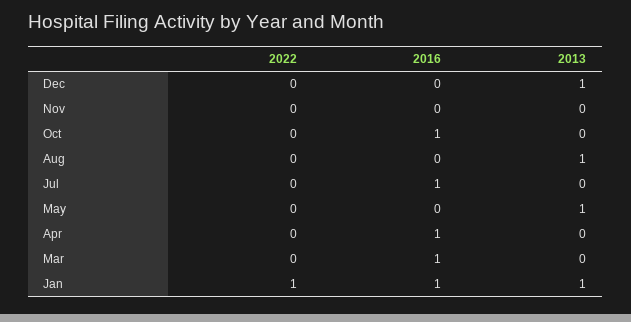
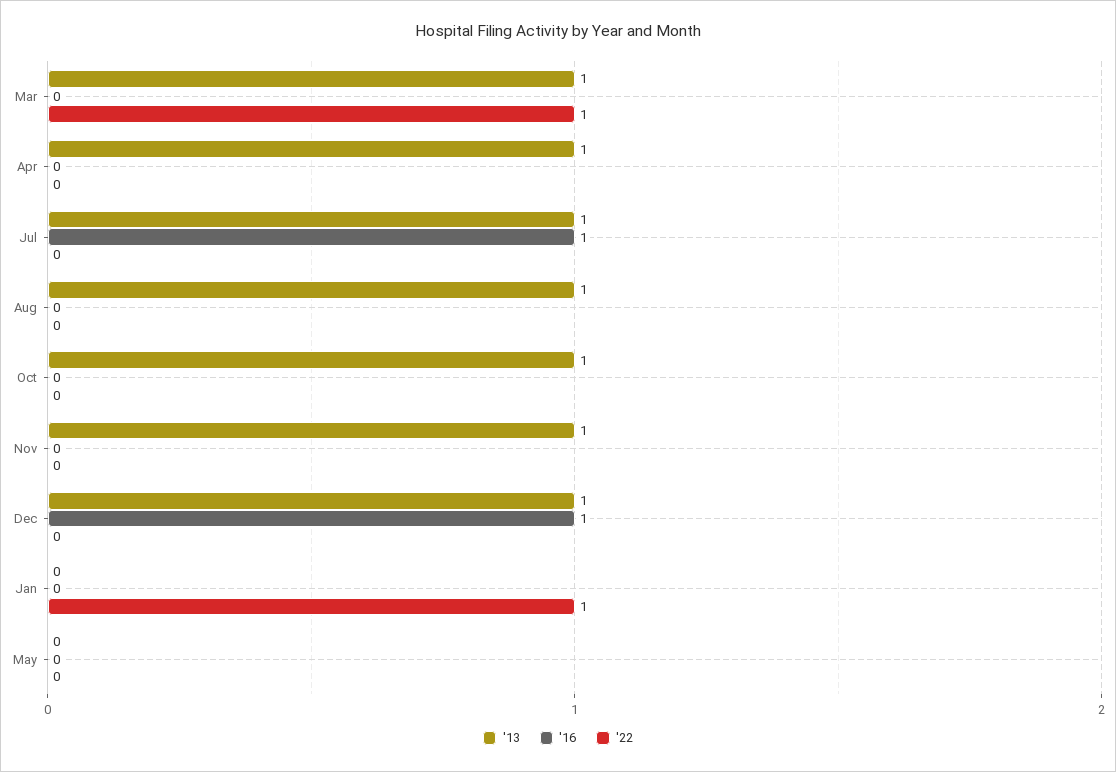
2016, Dec: 0 -> 1
2013, Nov: 0 -> 1
2016, Oct: 1 -> 0
2013, Oct: 0 -> 1
2013, Jul: 0 -> 1
2013, May: 1 -> 0
2016, Apr: 1 -> 0
2013, Apr: 0 -> 1
2022, Mar: 0 -> 1
2016, Mar: 1 -> 0
2013, Mar: 0 -> 1
2016, Jan: 1 -> 0
2013, Jan: 1 -> 0

